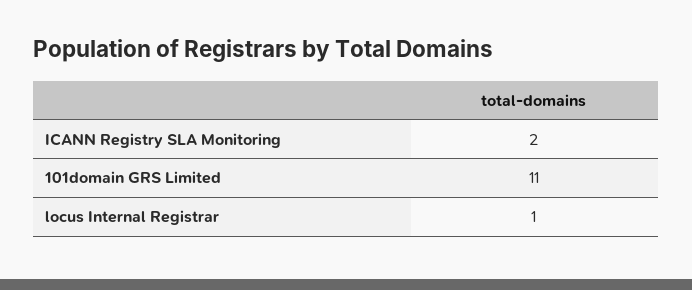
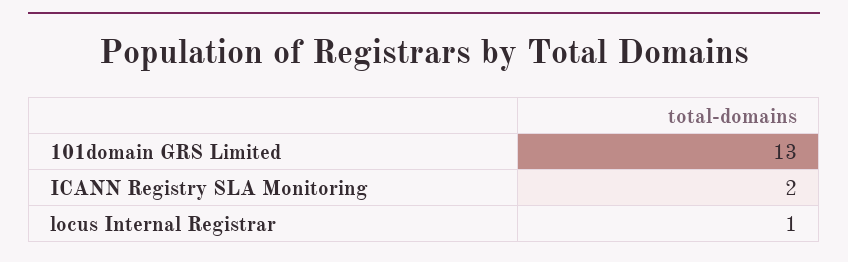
101domain GRS Limited: 11 -> 13

